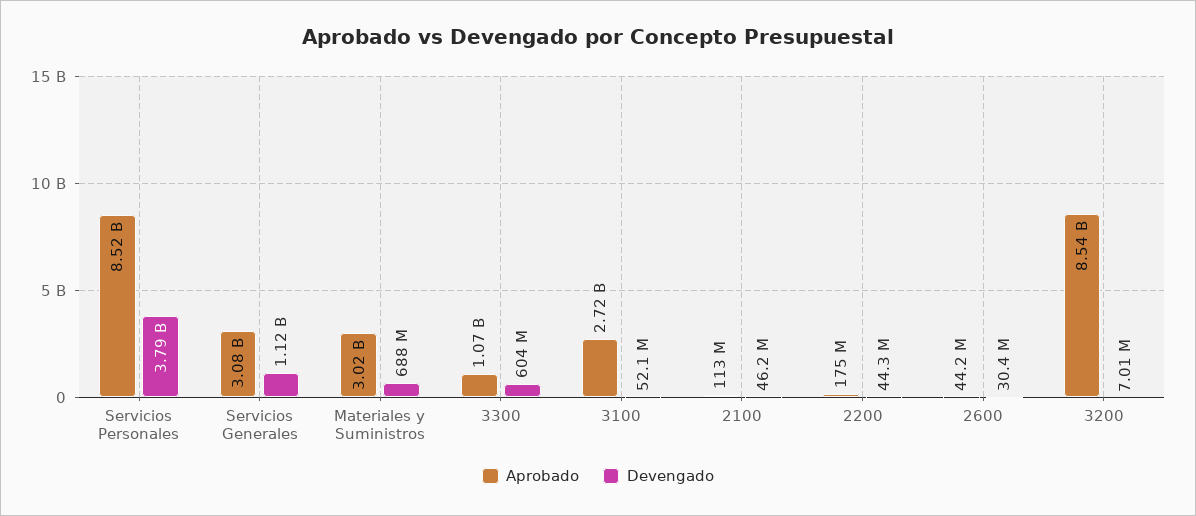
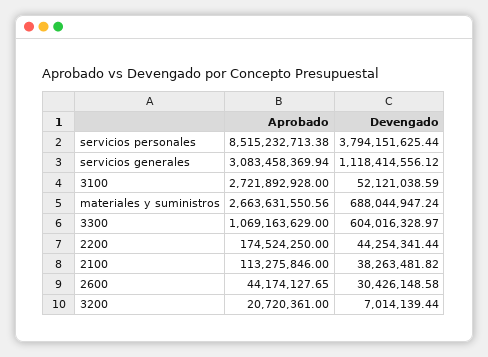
Aprobado, Materiales y Suministros: 3020000000 -> 2663631550.56
Devengado, 2100: 46200000 -> 38263481.82
Aprobado, 3200: 8540000000 -> 20720361

